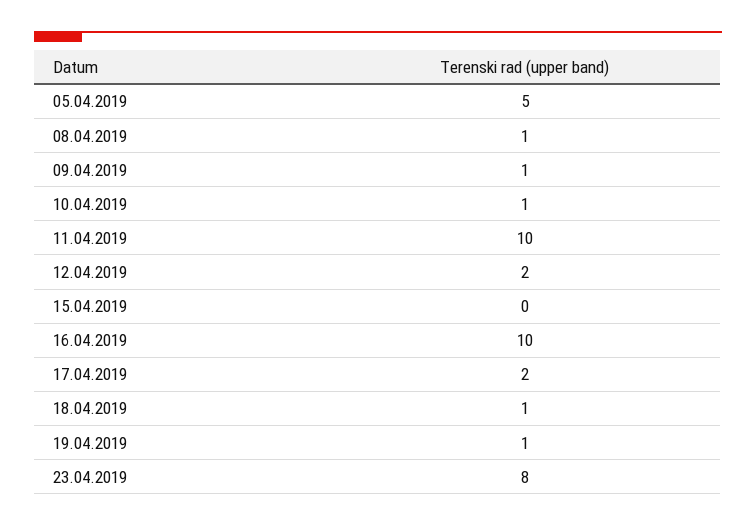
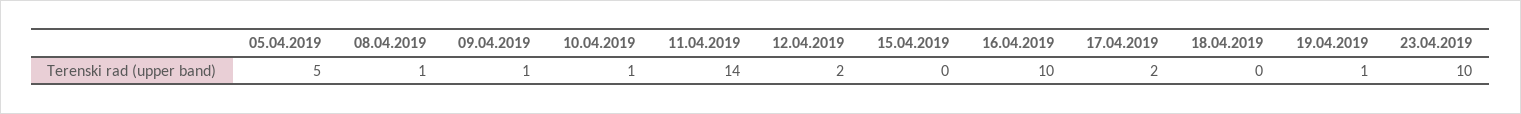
11.04.2019: 10 -> 14
18.04.2019: 1 -> 0
23.04.2019: 8 -> 10

